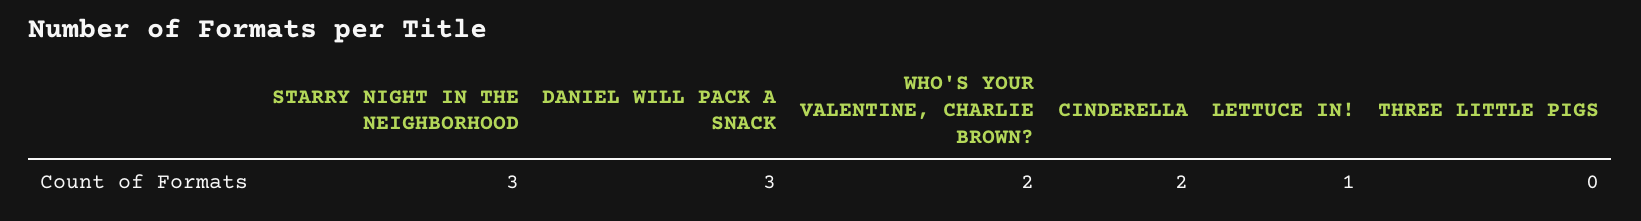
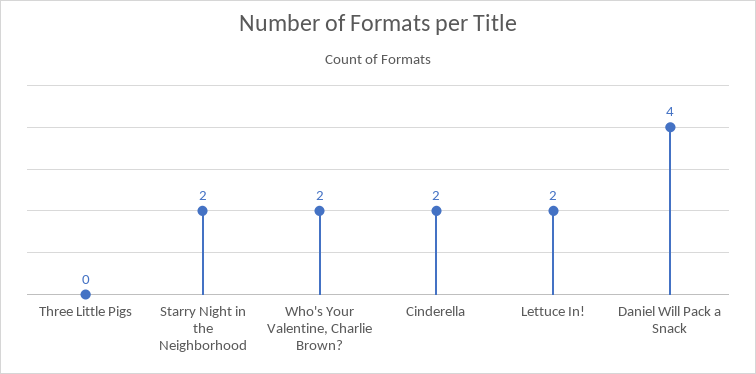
STARRY NIGHT IN THE NEIGHBORHOOD: 3 -> 2
DANIEL WILL PACK A SNACK: 3 -> 4
LETTUCE IN!: 1 -> 2

